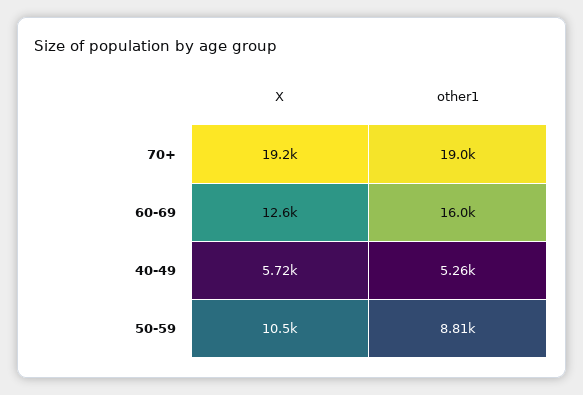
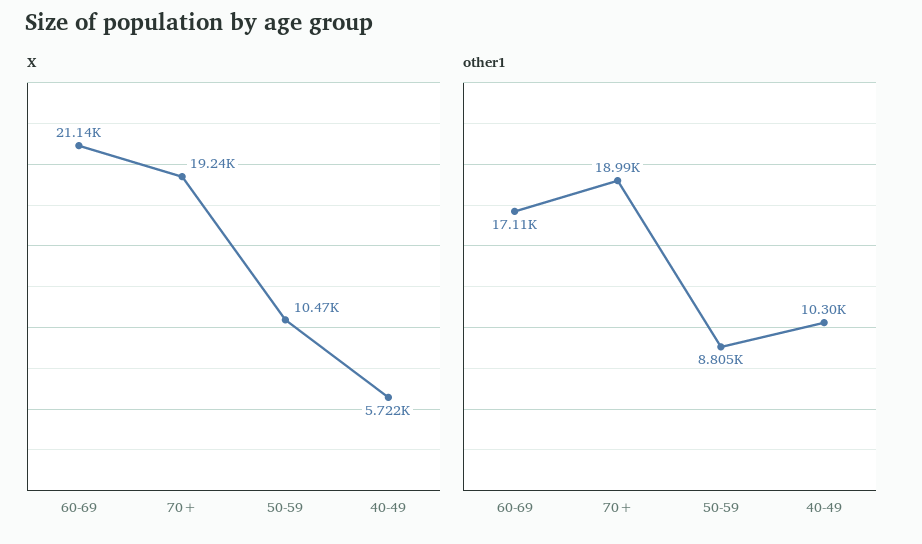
X, 60-69: 12600 -> 21140
other1, 60-69: 16000 -> 17110
other1, 40-49: 5260 -> 10300

